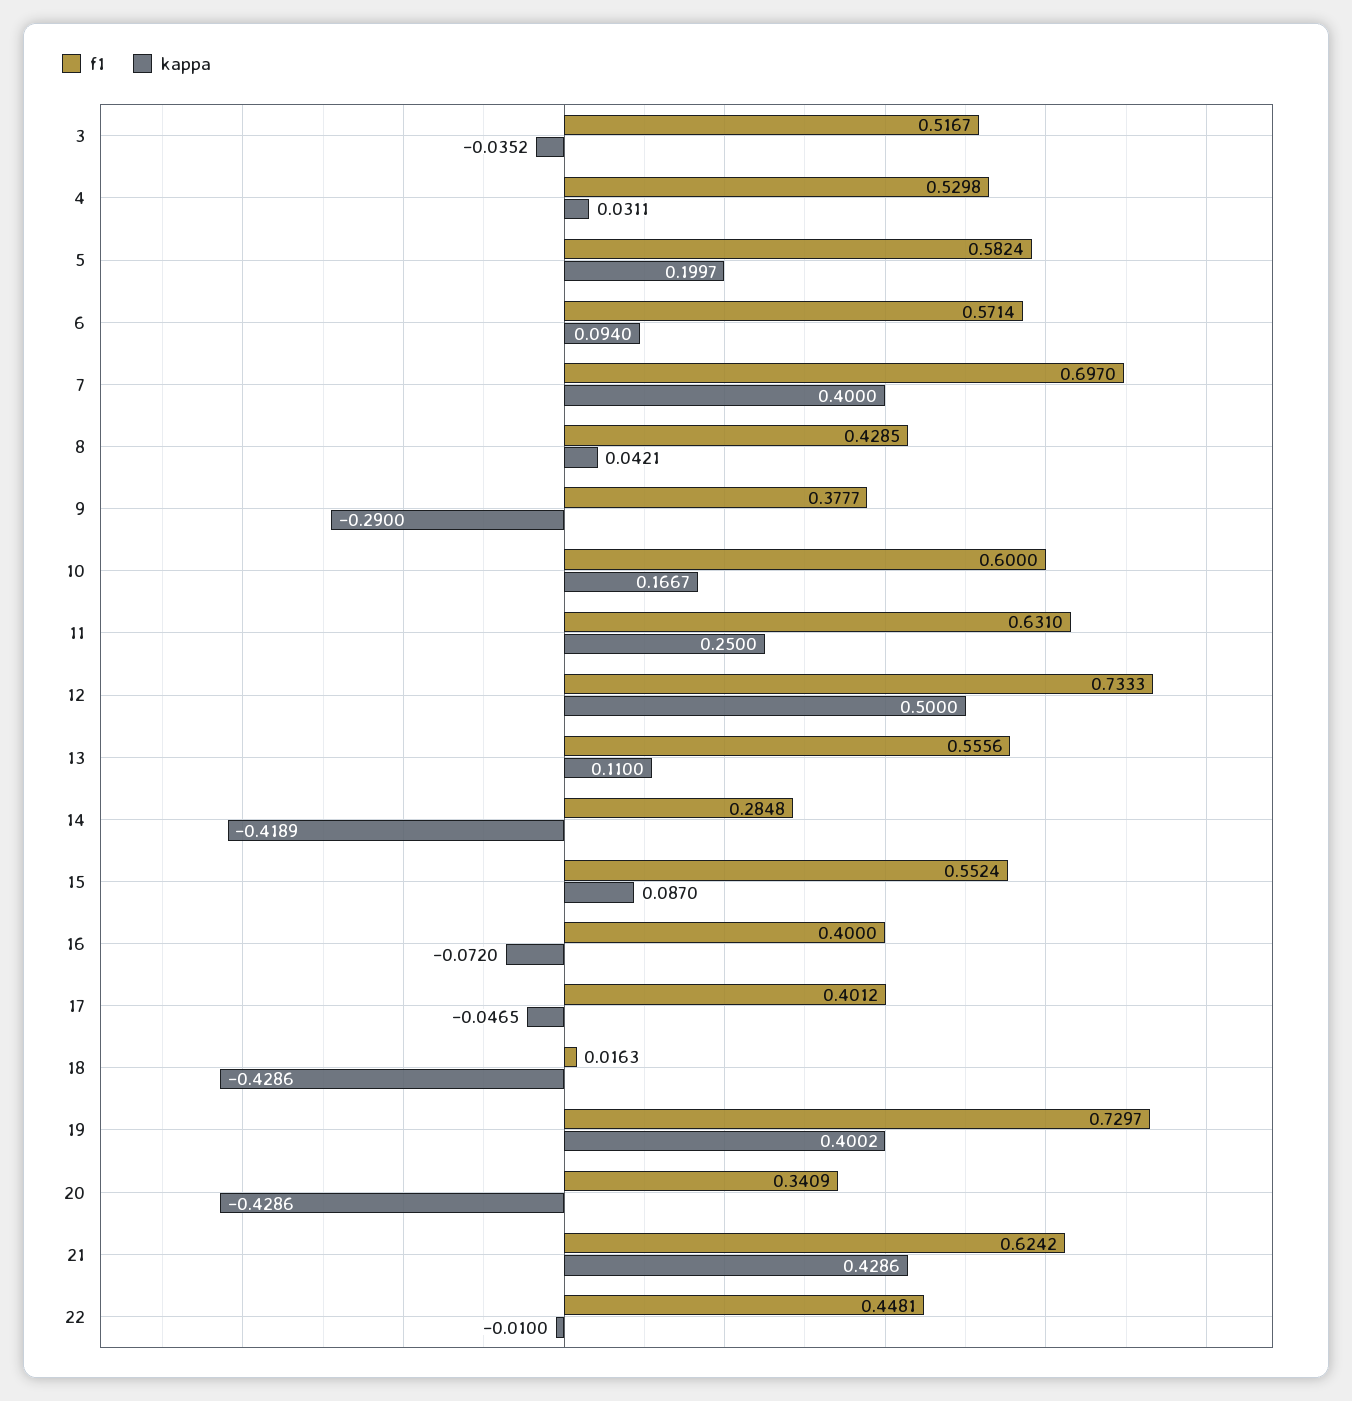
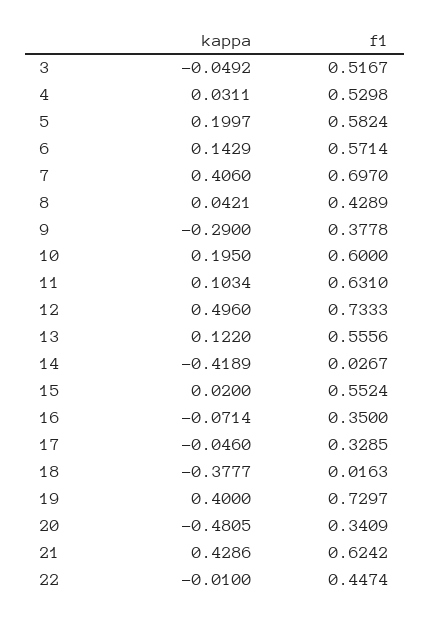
kappa, 3: -0.0352 -> -0.0492
kappa, 6: 0.094 -> 0.1429
kappa, 7: 0.4 -> 0.406
f1, 8: 0.4285 -> 0.4289
f1, 9: 0.3777 -> 0.3778
kappa, 10: 0.1667 -> 0.195
kappa, 11: 0.25 -> 0.1034
kappa, 12: 0.5 -> 0.496
kappa, 13: 0.11 -> 0.122
f1, 14: 0.2848 -> 0.0267
kappa, 15: 0.087 -> 0.02
f1, 16: 0.4 -> 0.35
kappa, 16: -0.072 -> -0.0714
f1, 17: 0.4012 -> 0.3285
kappa, 17: -0.0465 -> -0.046
kappa, 18: -0.4286 -> -0.3777
kappa, 19: 0.4002 -> 0.4
kappa, 20: -0.4286 -> -0.4805
f1, 22: 0.4481 -> 0.4474

